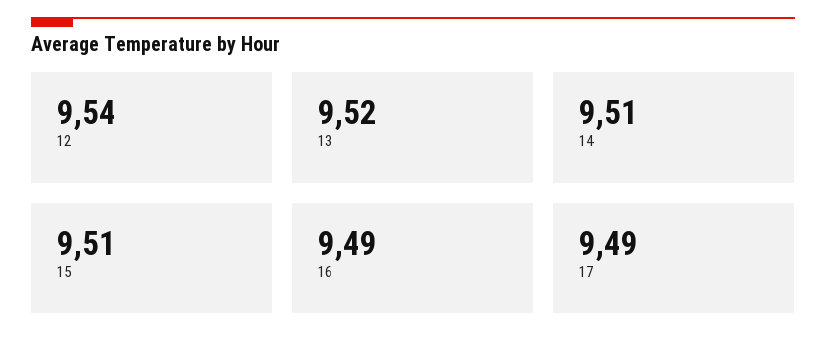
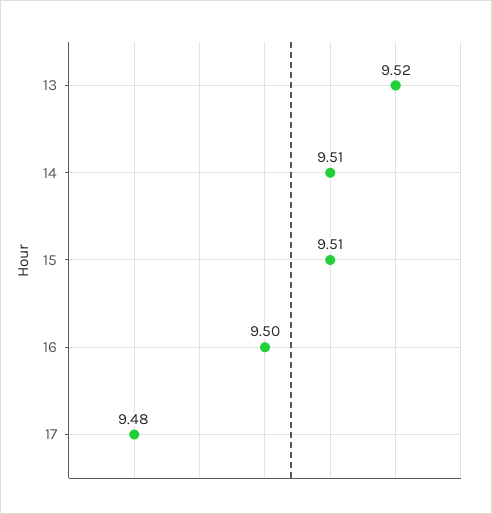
12: 9.54 -> none
16: 9.49 -> 9.5
17: 9.49 -> 9.48

